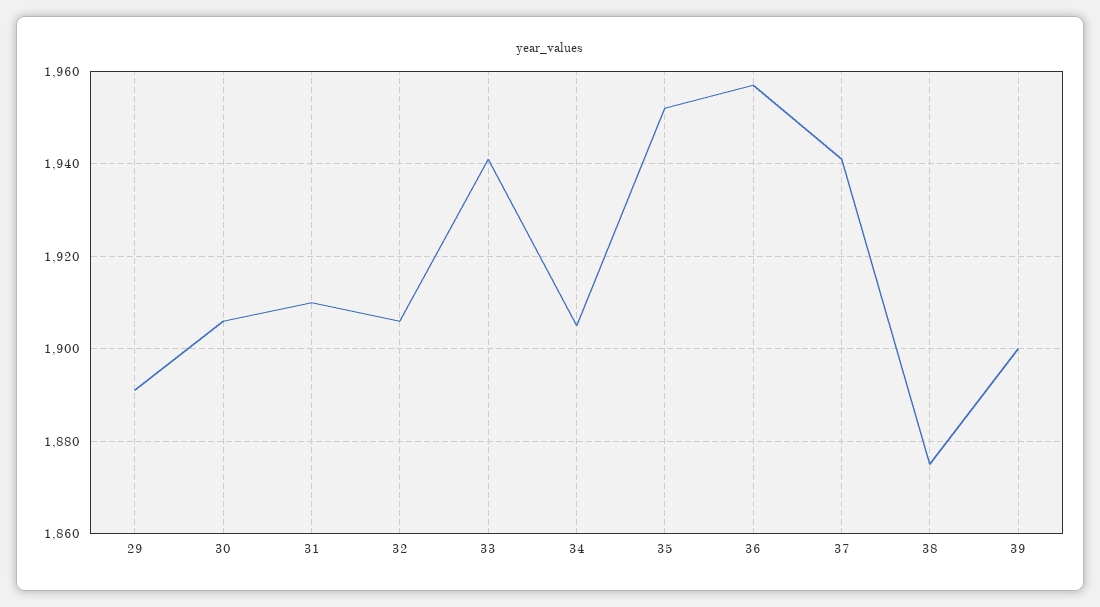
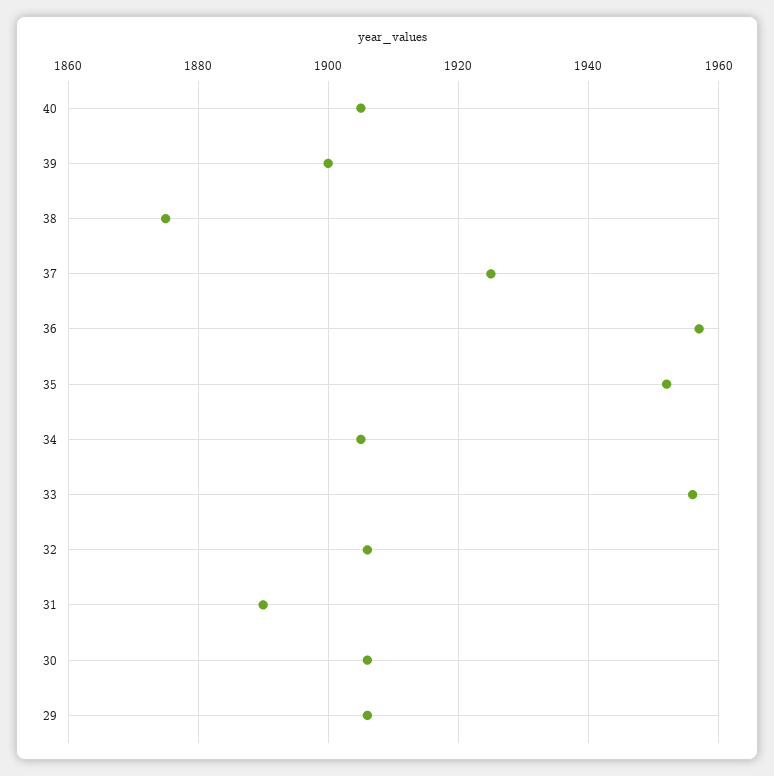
29: 1890 -> 1905
31: 1910 -> 1890
33: 1940 -> 1955
37: 1940 -> 1925
40: none -> 1905

